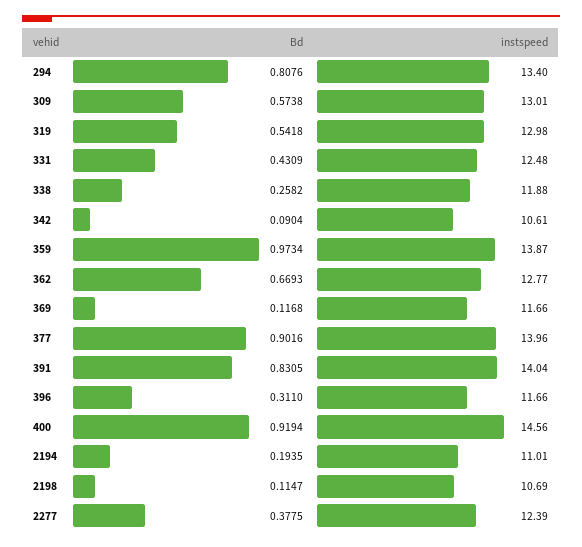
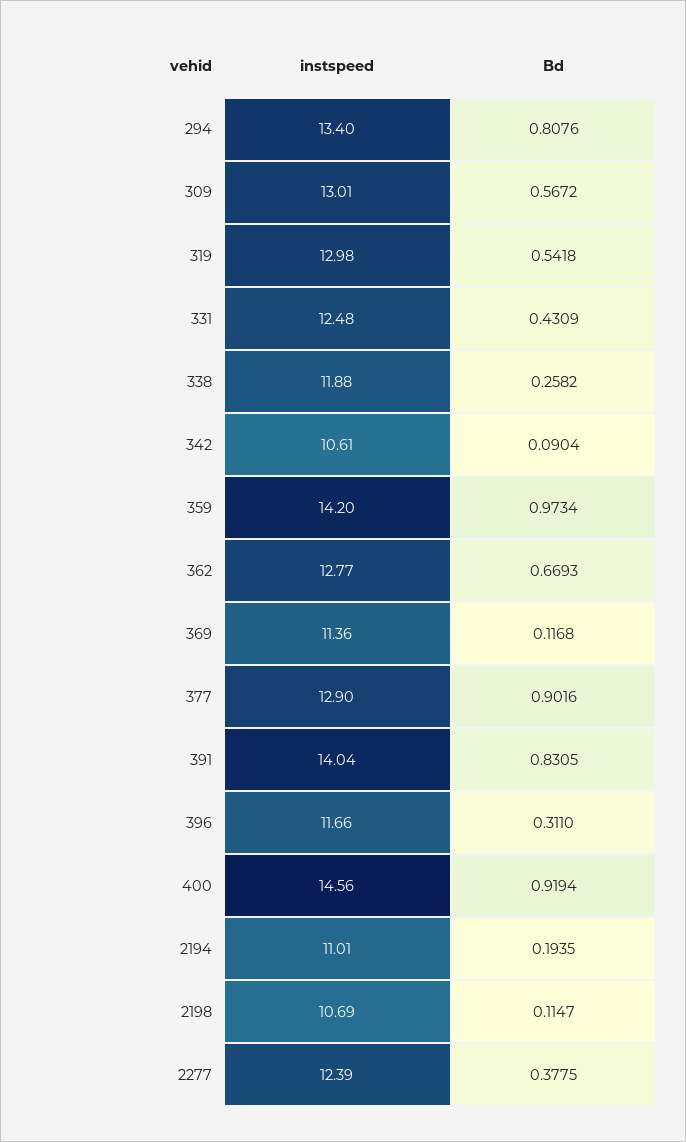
Bd, 309: 0.5738 -> 0.5672
instspeed, 359: 13.87 -> 14.2
instspeed, 369: 11.66 -> 11.36
instspeed, 377: 13.96 -> 12.9

